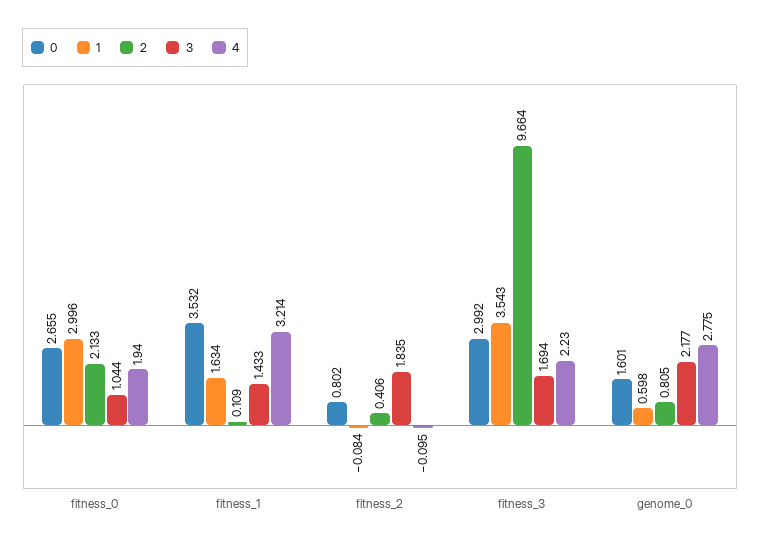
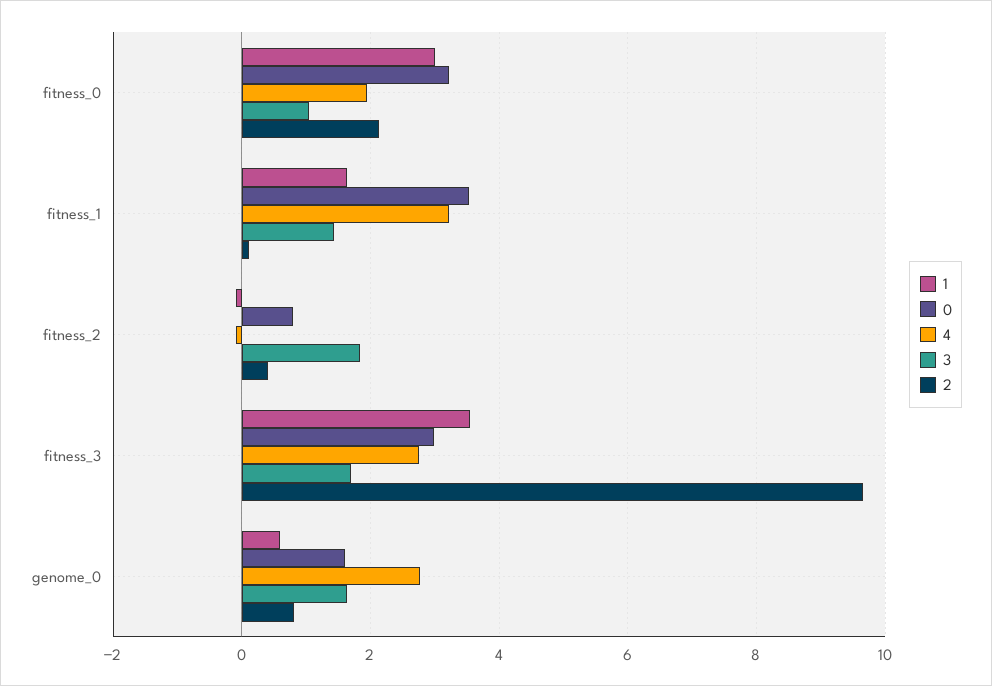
0, fitness_0: 2.655 -> 3.2
4, fitness_3: 2.23 -> 2.8
3, genome_0: 2.177 -> 1.6

